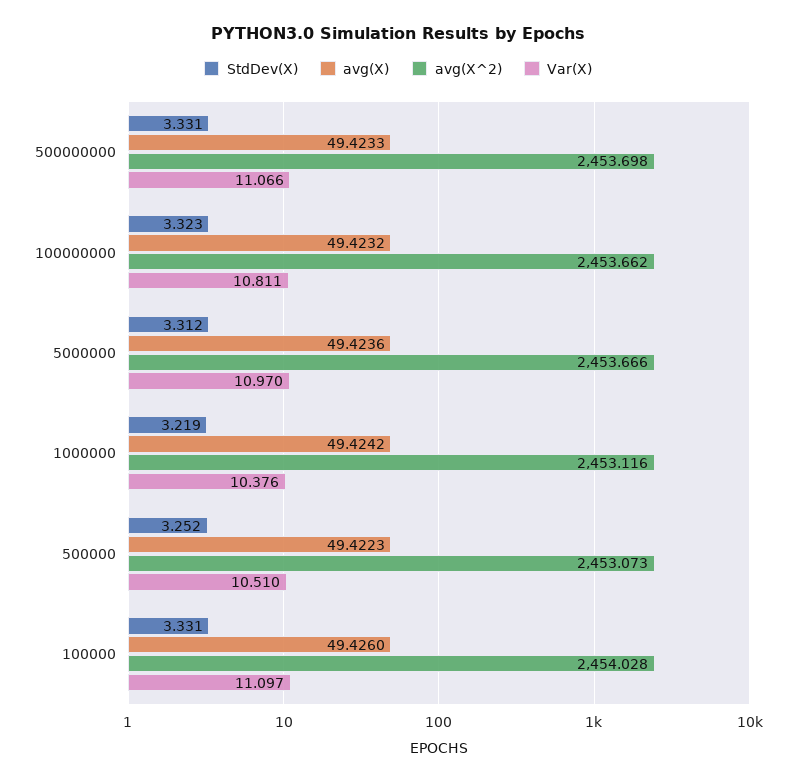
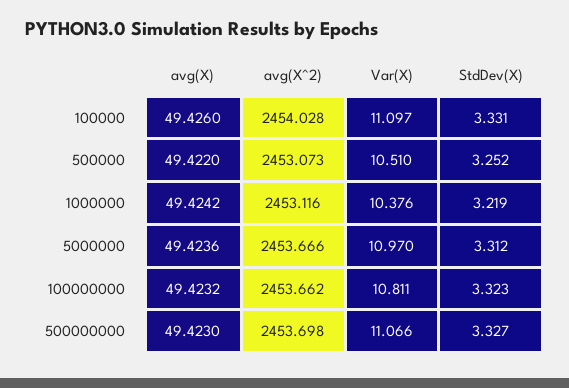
StdDev(X), 500000000: 3.331 -> 3.327
avg(X), 500000000: 49.4233 -> 49.423
avg(X), 500000: 49.4223 -> 49.422

